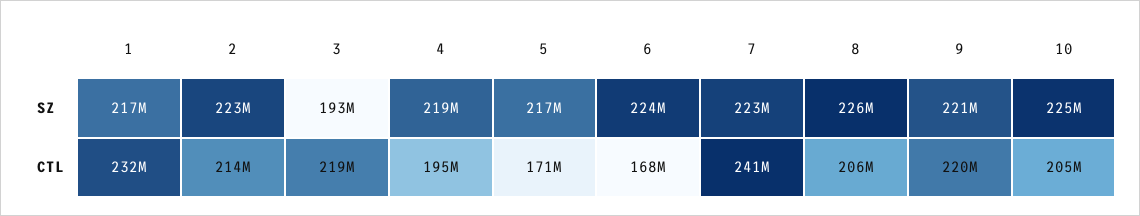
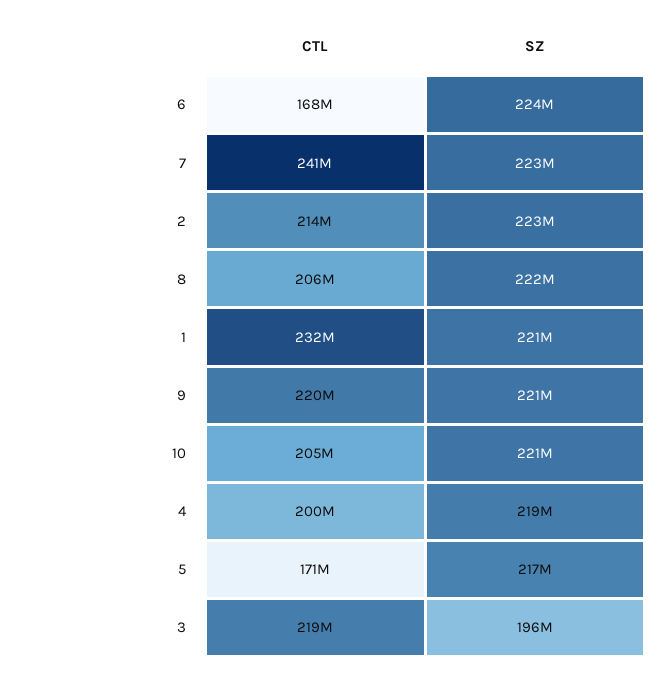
1, SZ: 217000000 -> 221000000
3, SZ: 193000000 -> 196000000
8, SZ: 226000000 -> 222000000
10, SZ: 225000000 -> 221000000
4, CTL: 195000000 -> 200000000

